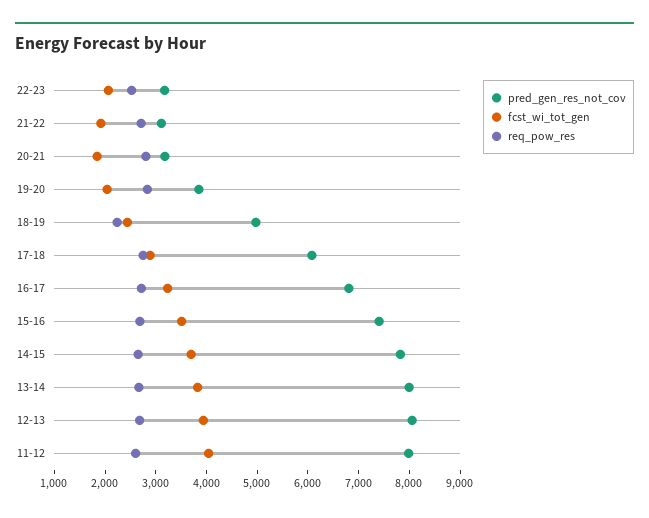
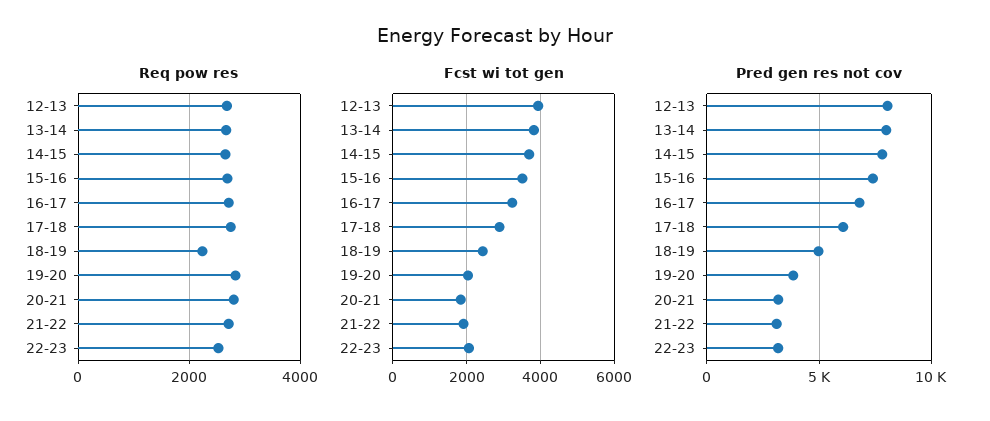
pred_gen_res_not_cov, 11-12: 8000 -> none
fcst_wi_tot_gen, 11-12: 4000 -> none
req_pow_res, 11-12: 2600 -> none

